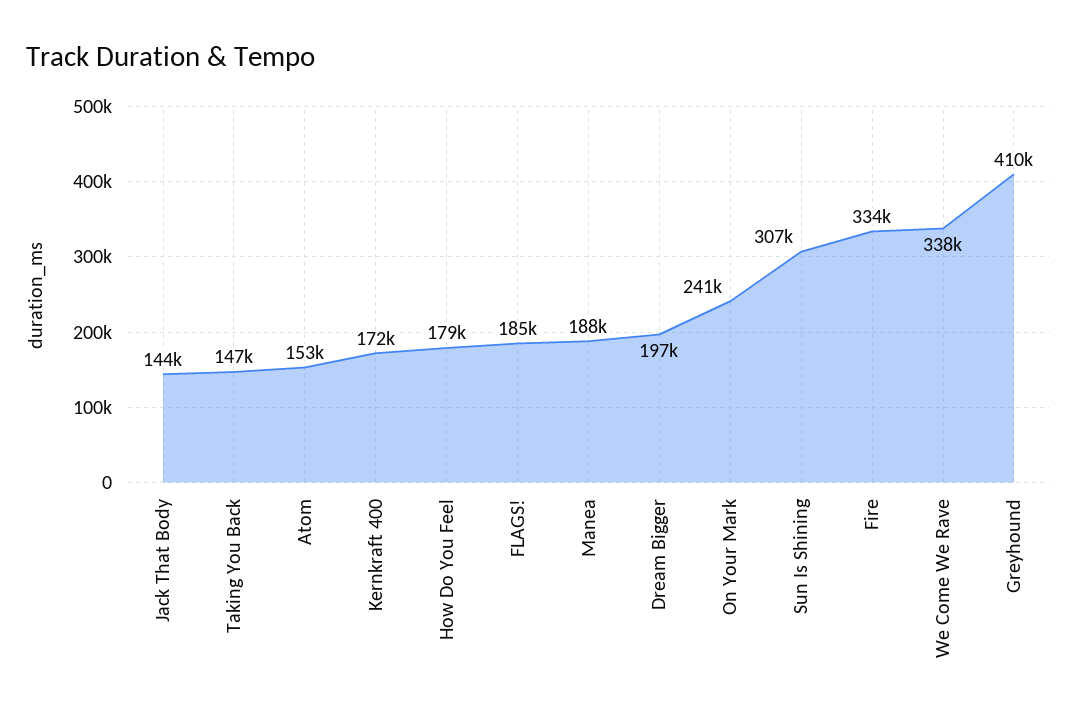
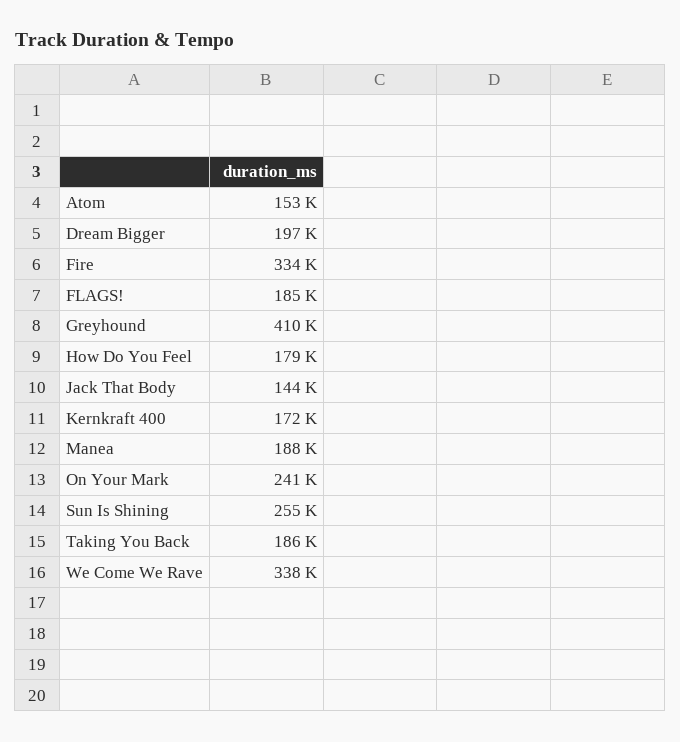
Taking You Back: 147000 -> 186000
Sun Is Shining: 307000 -> 255000

